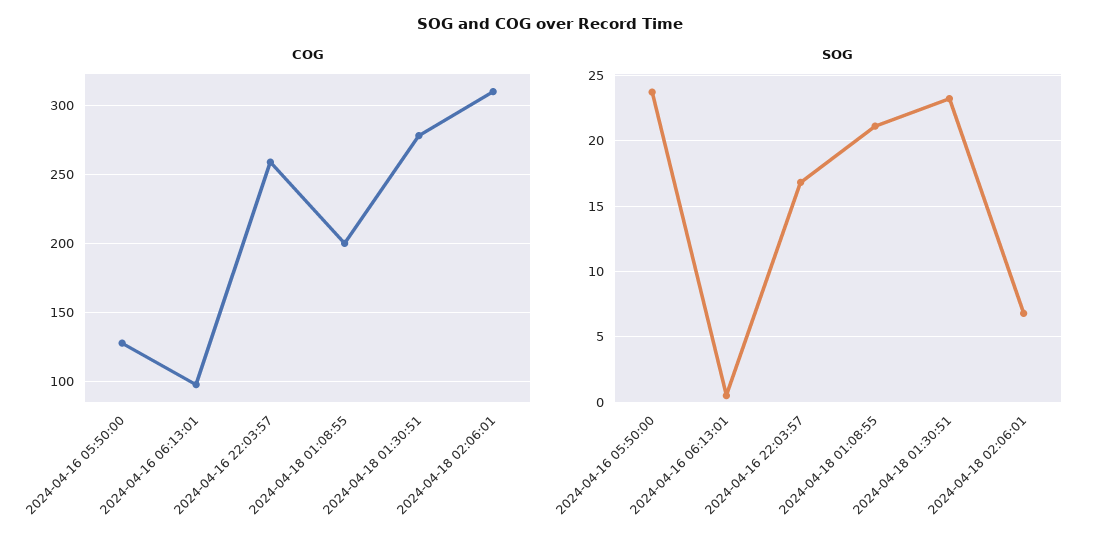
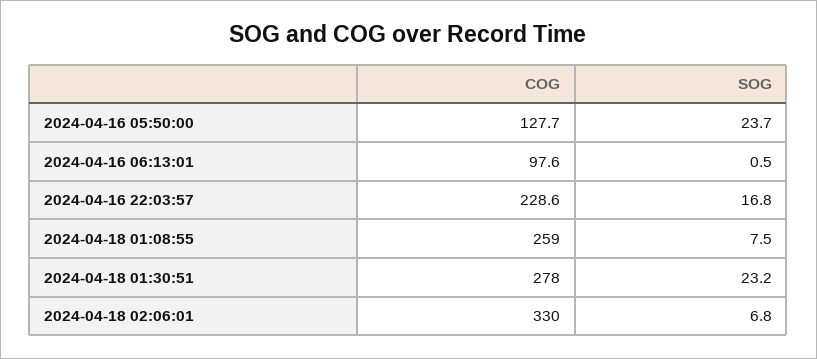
COG, 2024-04-16 22:03:57: 260 -> 228.6
COG, 2024-04-18 01:08:55: 200 -> 259
COG, 2024-04-18 02:06:01: 310 -> 330
SOG, 2024-04-18 01:08:55: 21 -> 7.5

